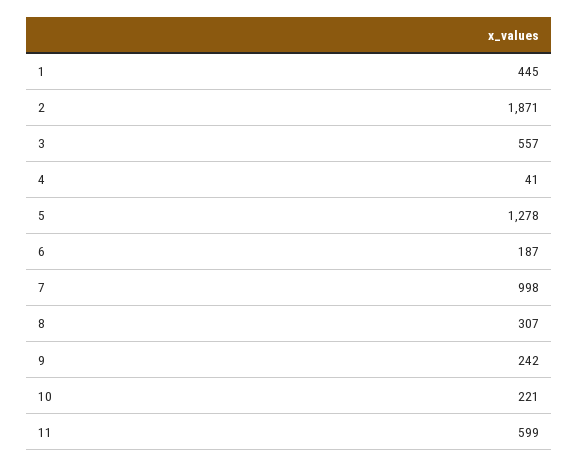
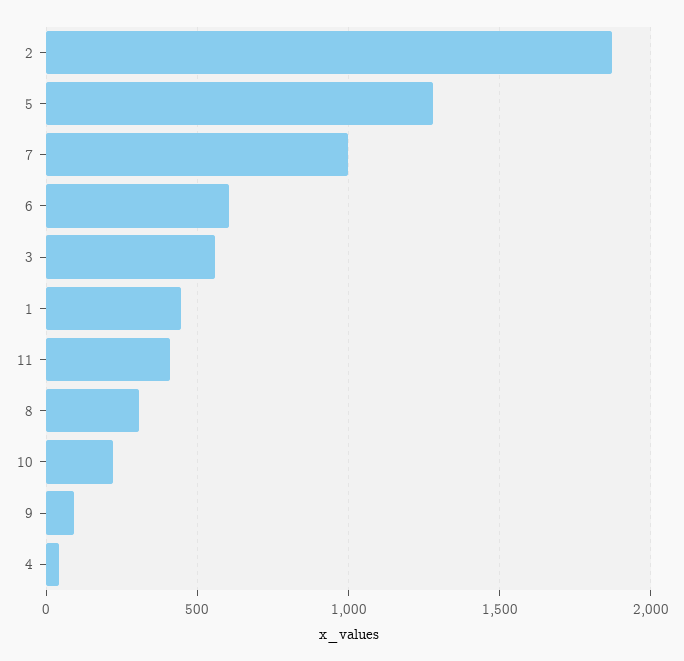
6: 187 -> 600
9: 242 -> 100
11: 599 -> 400

